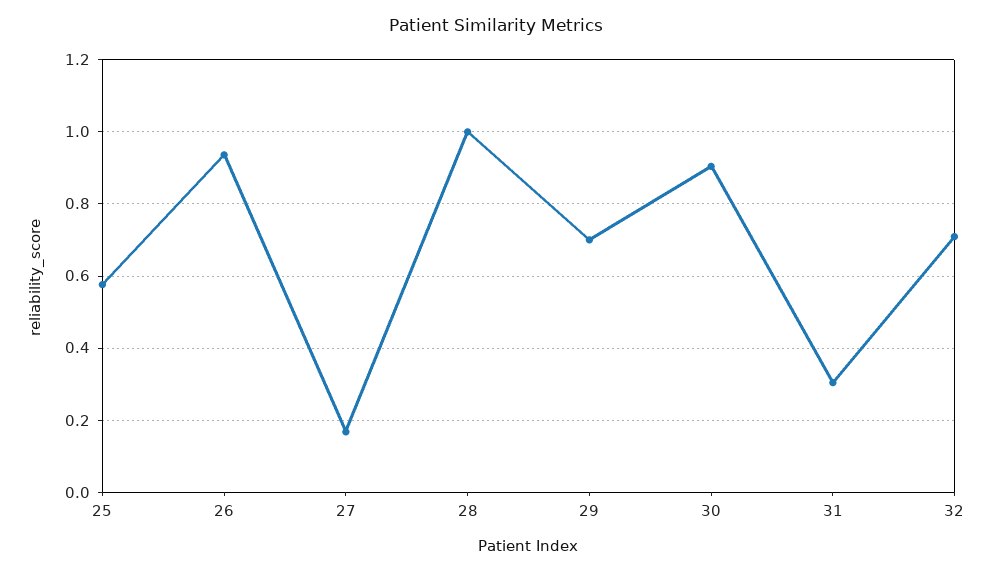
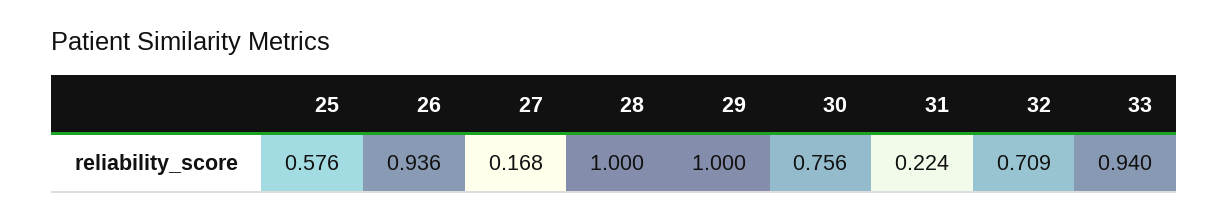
29: 0.7 -> 1
30: 0.9 -> 0.756
31: 0.3 -> 0.224
33: none -> 0.94

